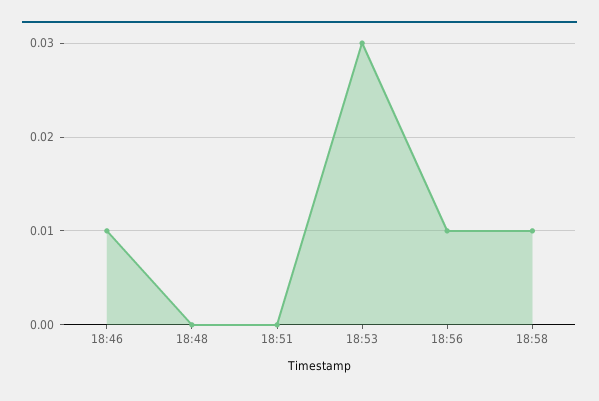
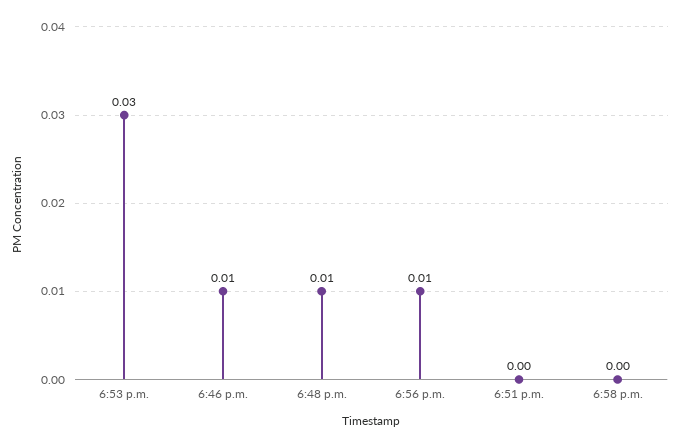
18:48: 0 -> 0.01
18:58: 0.01 -> 0

